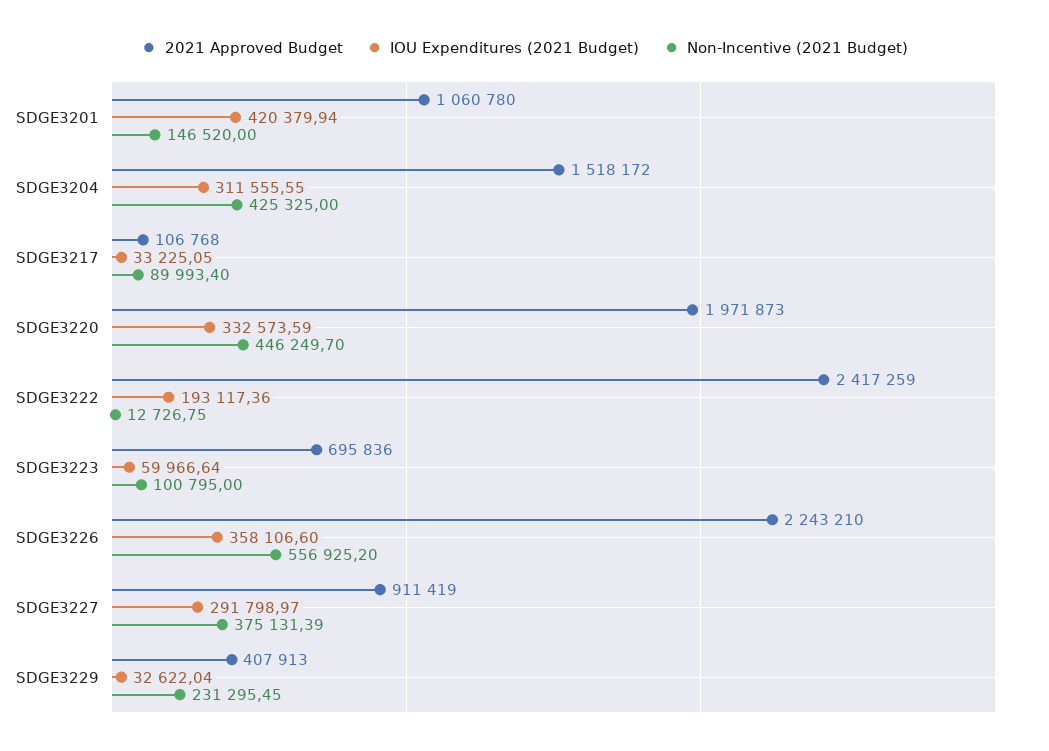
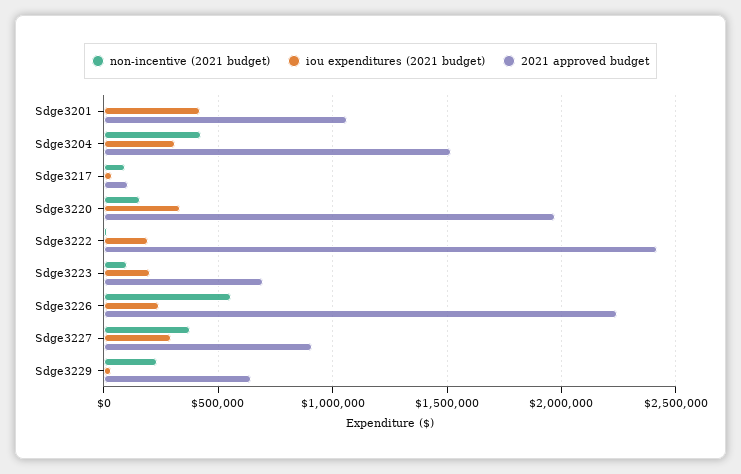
Non-Incentive (2021 Budget), SDGE3201: 146520 -> 0
Non-Incentive (2021 Budget), SDGE3220: 446249.7 -> 150000
IOU Expenditures (2021 Budget), SDGE3223: 59966.64 -> 200000
IOU Expenditures (2021 Budget), SDGE3226: 358106.6 -> 250000
2021 Approved Budget, SDGE3229: 407913 -> 650000

